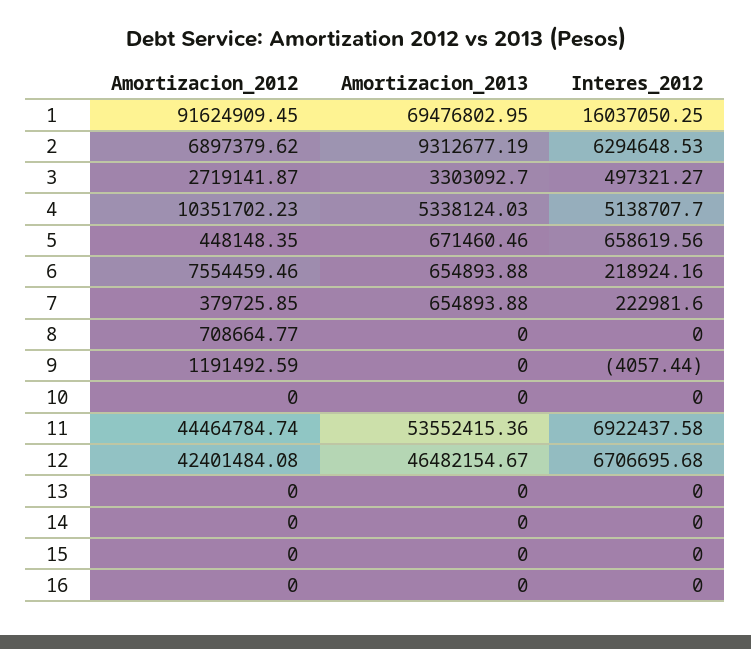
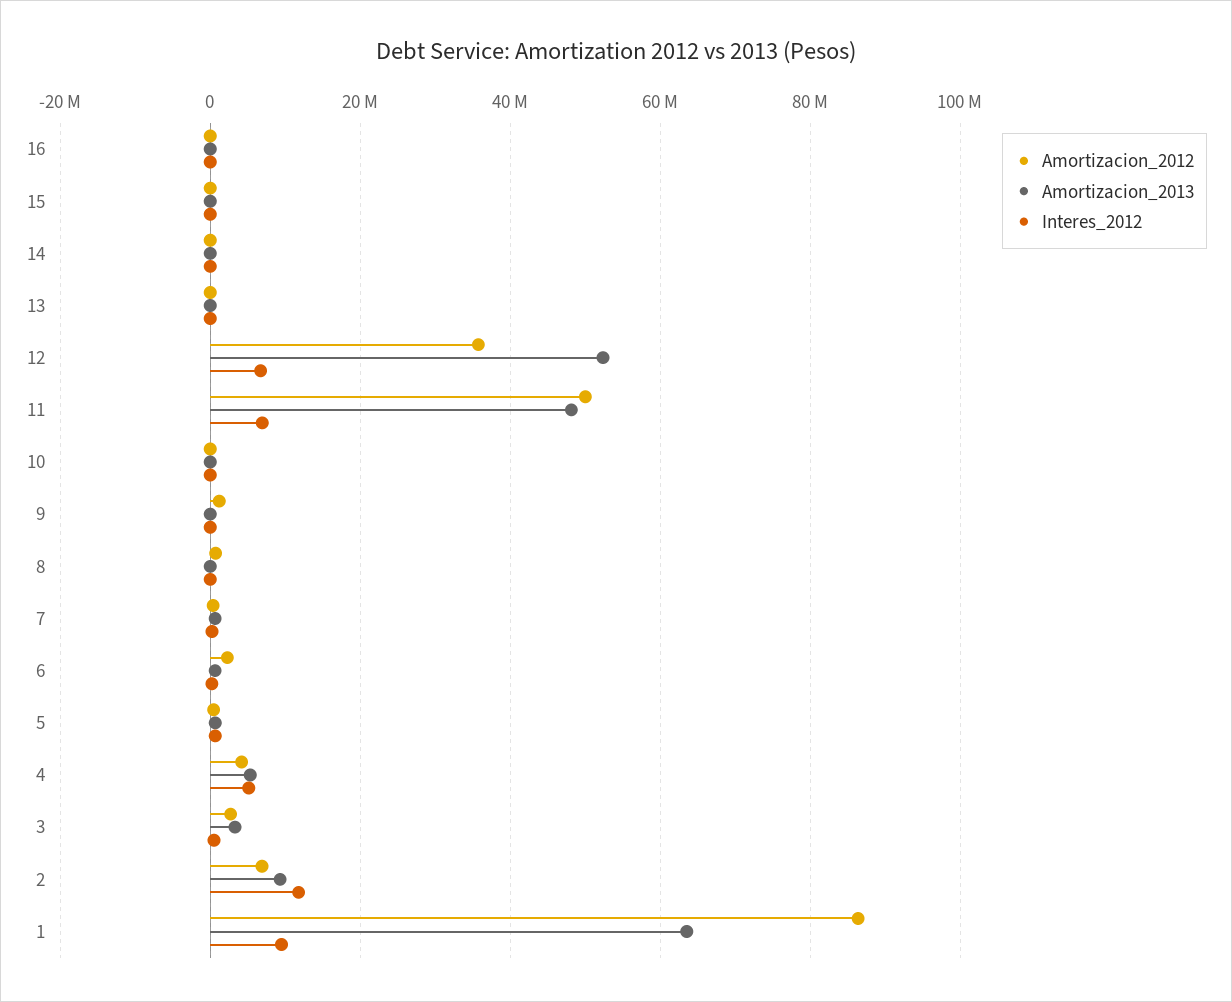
Amortizacion_2012, 1: 91624909.45 -> 86000000
Amortizacion_2013, 1: 69476802.95 -> 64000000
Interes_2012, 1: 16037050.25 -> 10000000
Interes_2012, 2: 6294648.53 -> 12000000
Amortizacion_2012, 4: 10351702.23 -> 4000000
Amortizacion_2012, 6: 7554459.46 -> 2000000
Amortizacion_2012, 11: 44464784.74 -> 50000000
Amortizacion_2013, 11: 53552415.36 -> 48000000
Amortizacion_2012, 12: 42401484.08 -> 36000000
Amortizacion_2013, 12: 46482154.67 -> 52000000

